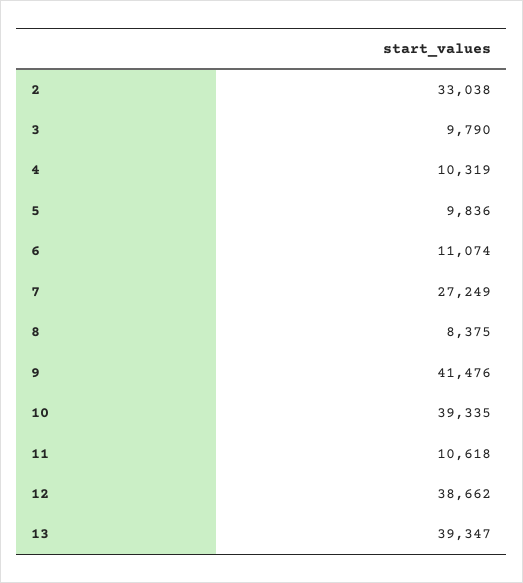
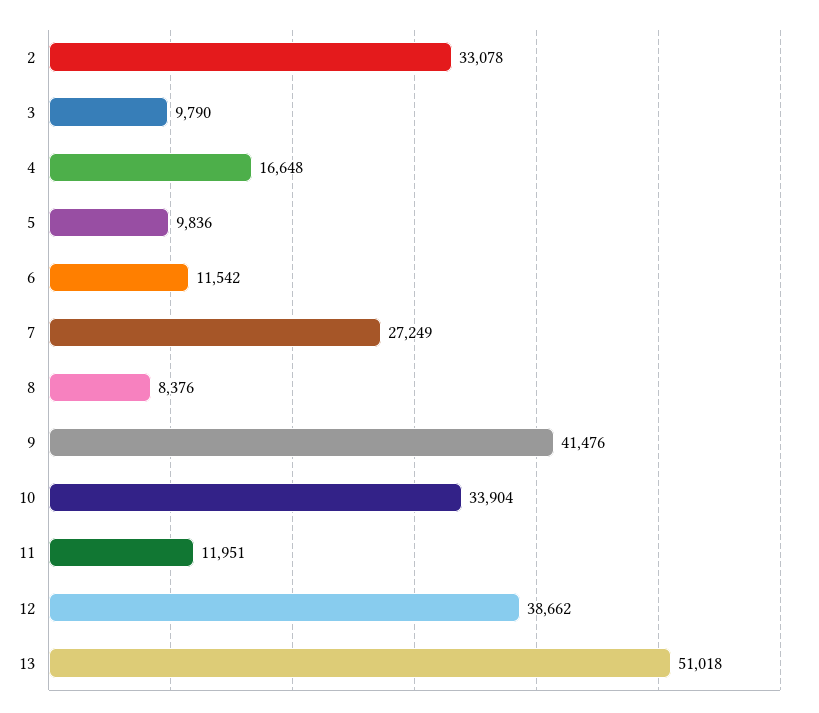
2: 33038 -> 33078
4: 10319 -> 16648
6: 11074 -> 11542
8: 8375 -> 8376
10: 39335 -> 33904
11: 10618 -> 11951
13: 39347 -> 51018

